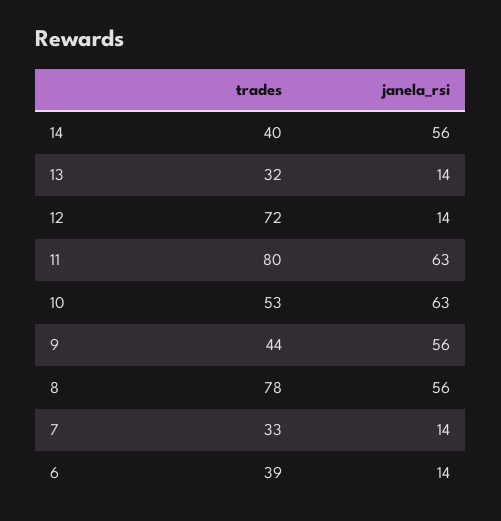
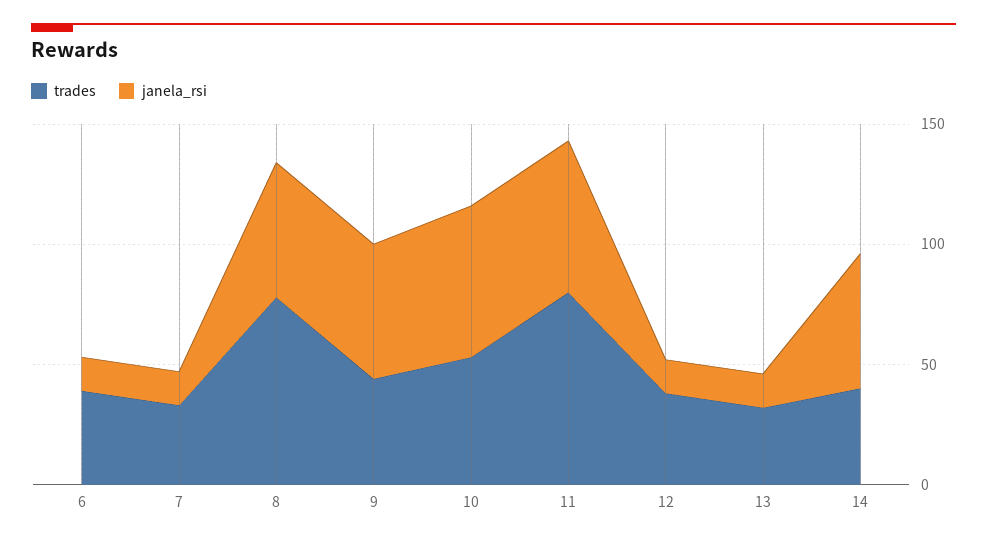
trades, 12: 72 -> 40

